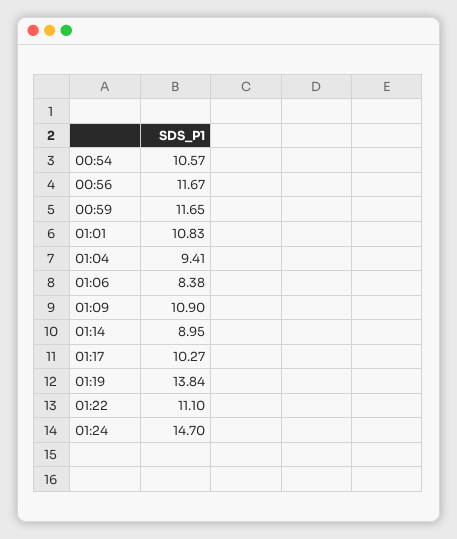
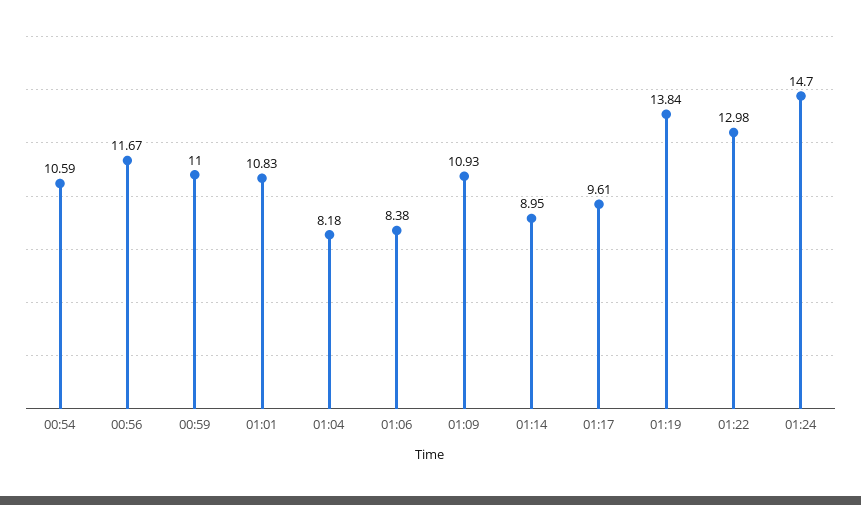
00:54: 10.57 -> 10.59
00:59: 11.65 -> 11
01:04: 9.41 -> 8.18
01:09: 10.9 -> 10.93
01:17: 10.27 -> 9.61
01:22: 11.1 -> 12.98

